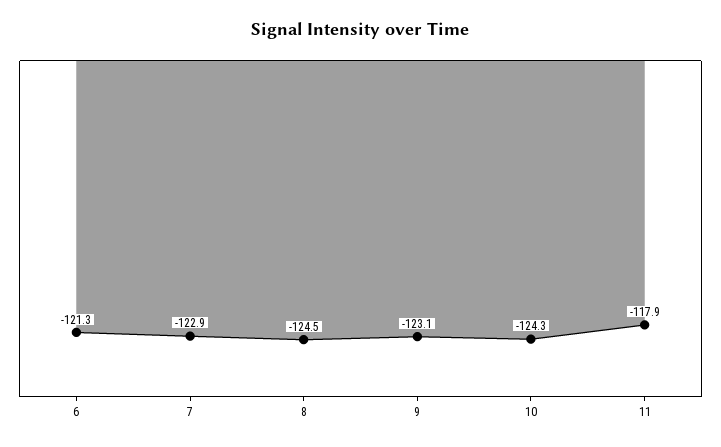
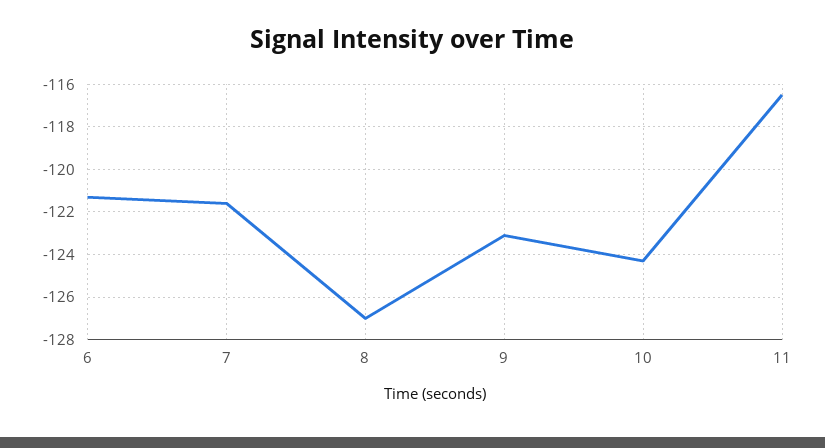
7: -122.9 -> -121.5
8: -124.5 -> -127
11: -117.9 -> -116.5

